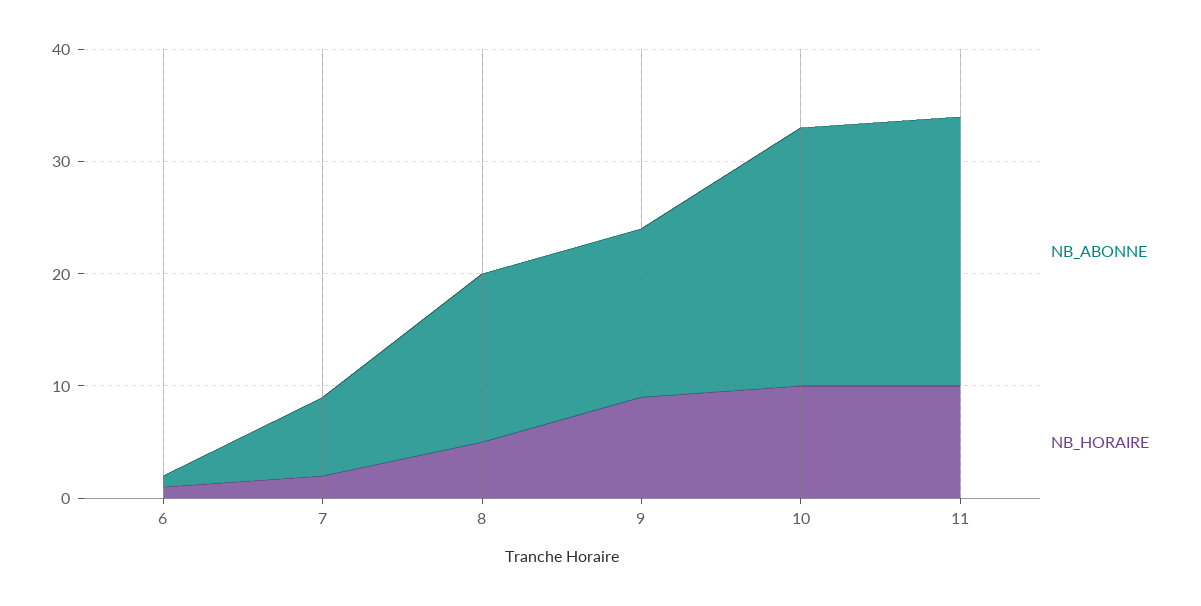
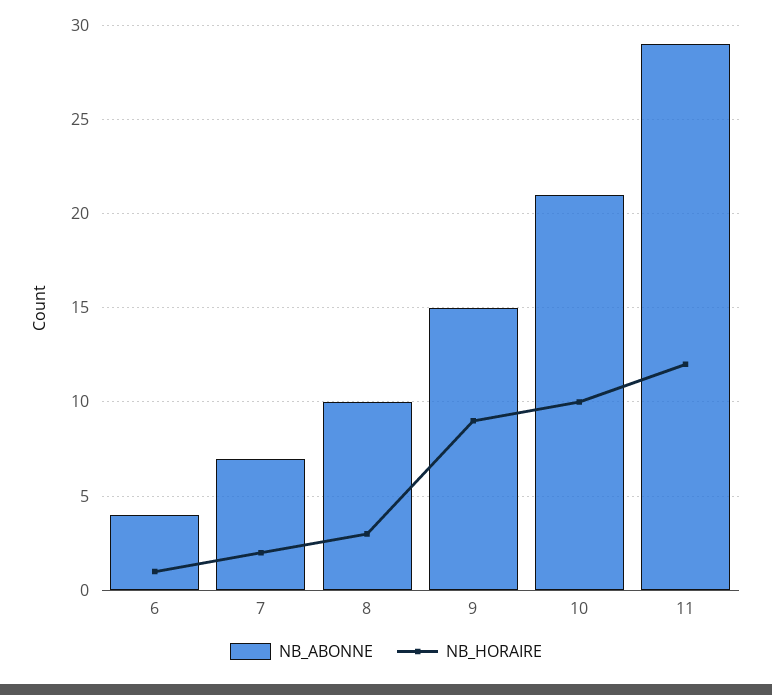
NB_ABONNE, 6: 1 -> 4
NB_ABONNE, 8: 15 -> 10
NB_HORAIRE, 8: 5 -> 3
NB_ABONNE, 10: 23 -> 21
NB_ABONNE, 11: 24 -> 29
NB_HORAIRE, 11: 10 -> 12

